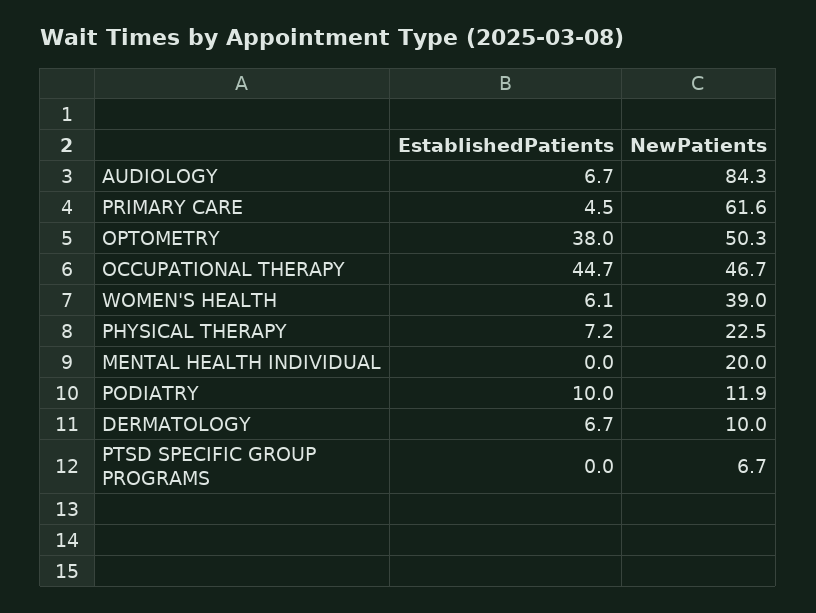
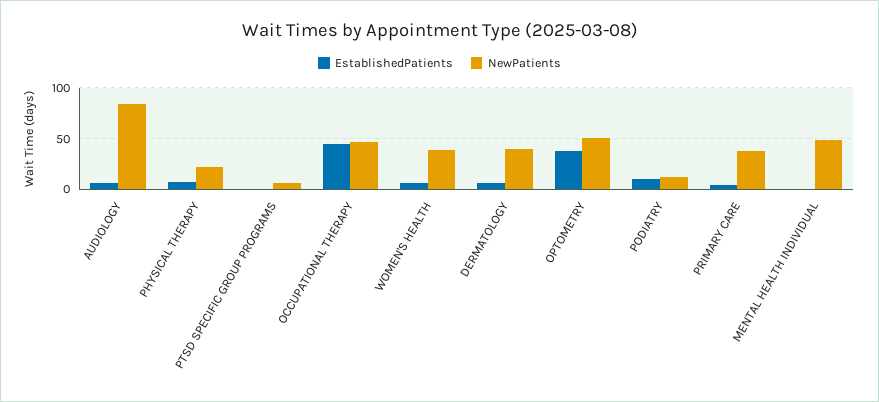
NewPatients, PRIMARY CARE: 61.6 -> 40
NewPatients, MENTAL HEALTH INDIVIDUAL: 20 -> 50
NewPatients, DERMATOLOGY: 10 -> 40

